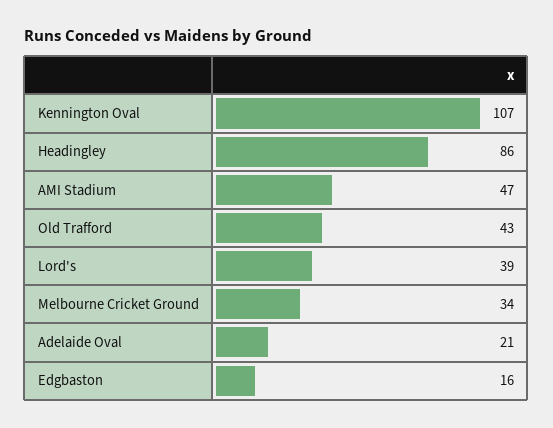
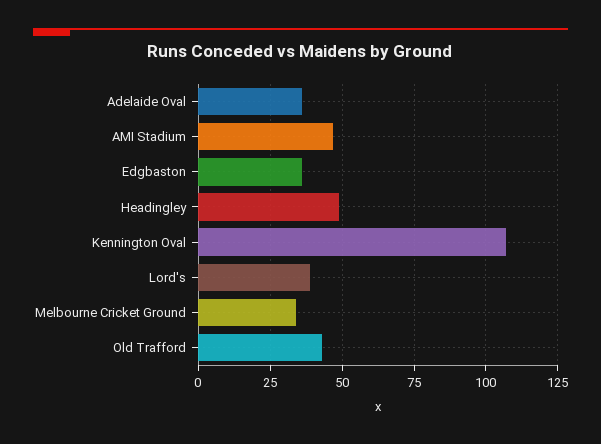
Headingley: 86 -> 50
Adelaide Oval: 21 -> 35
Edgbaston: 16 -> 35

